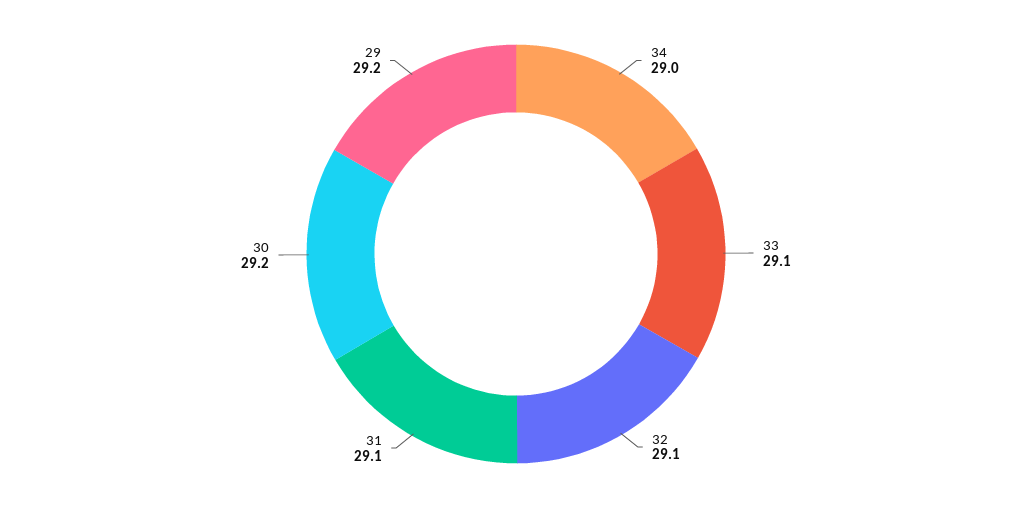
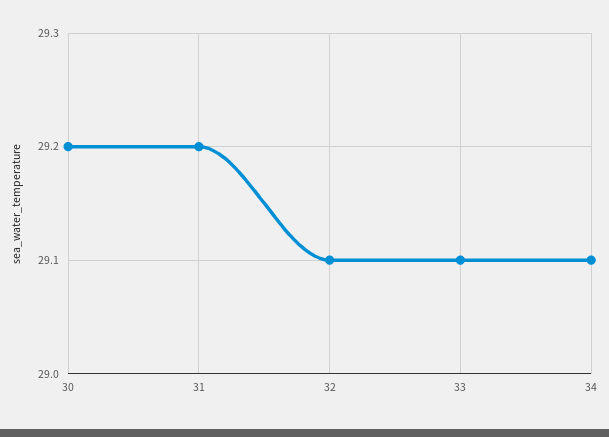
34: 29 -> 29.1
31: 29.1 -> 29.2
29: 29.2 -> none

